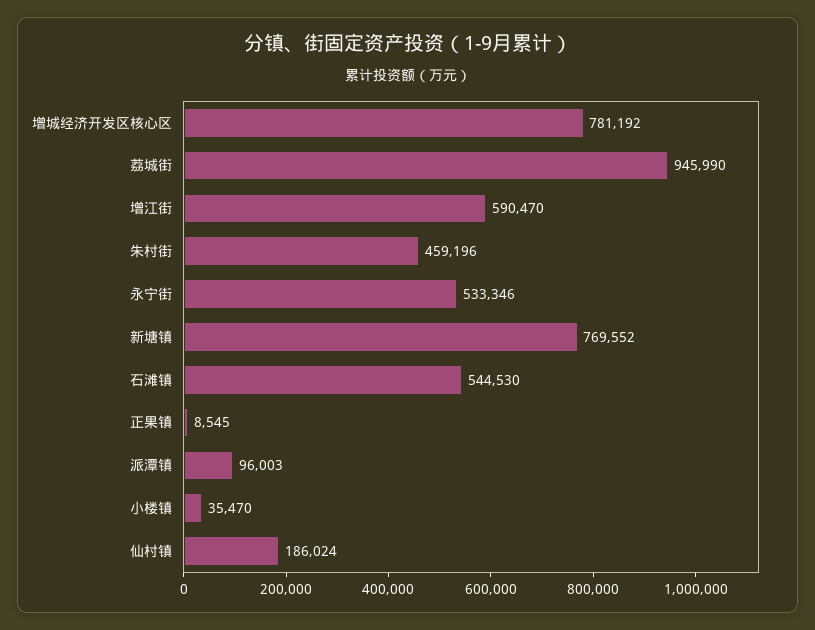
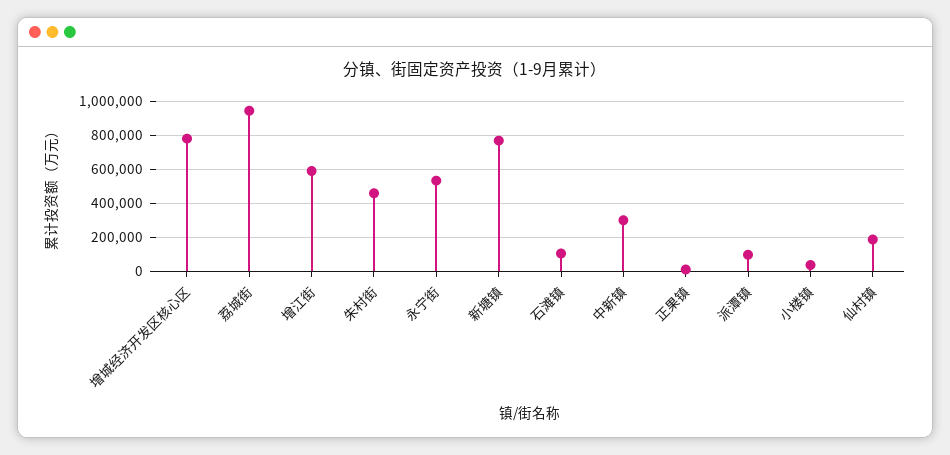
石滩镇: 544530 -> 100000
中新镇: none -> 300000

